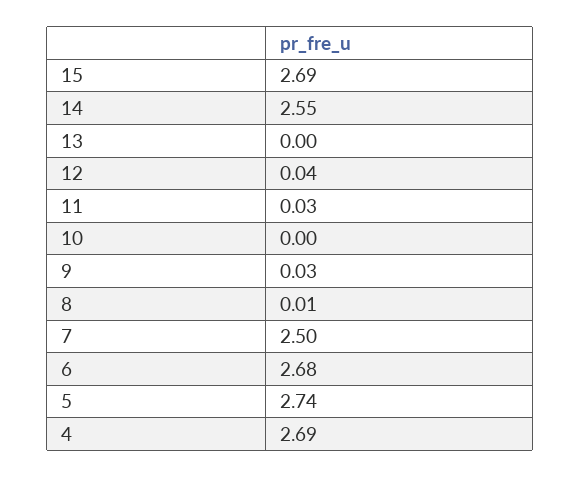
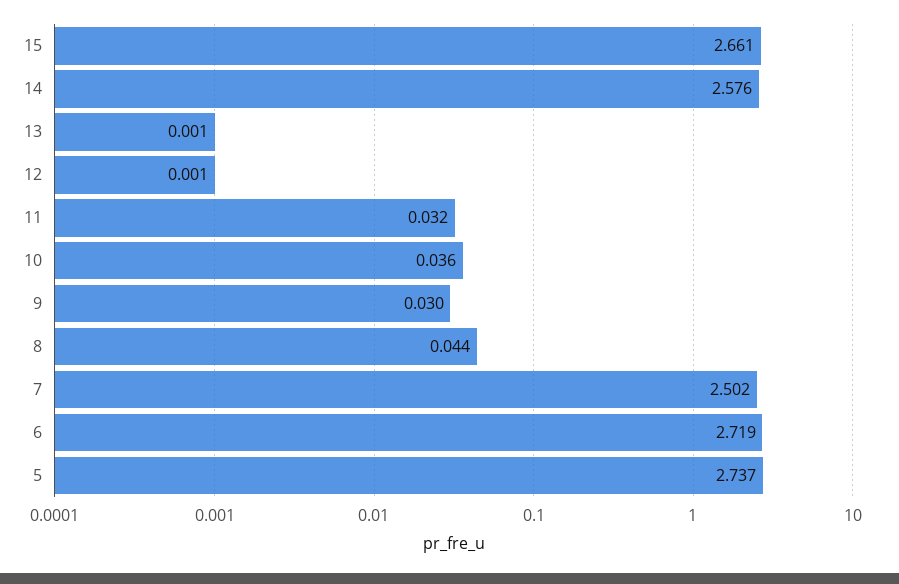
15: 2.69 -> 2.661
14: 2.55 -> 2.576
12: 0.04 -> 0.001
10: 0 -> 0.036
8: 0.01 -> 0.044
6: 2.68 -> 2.719
4: 2.69 -> none

